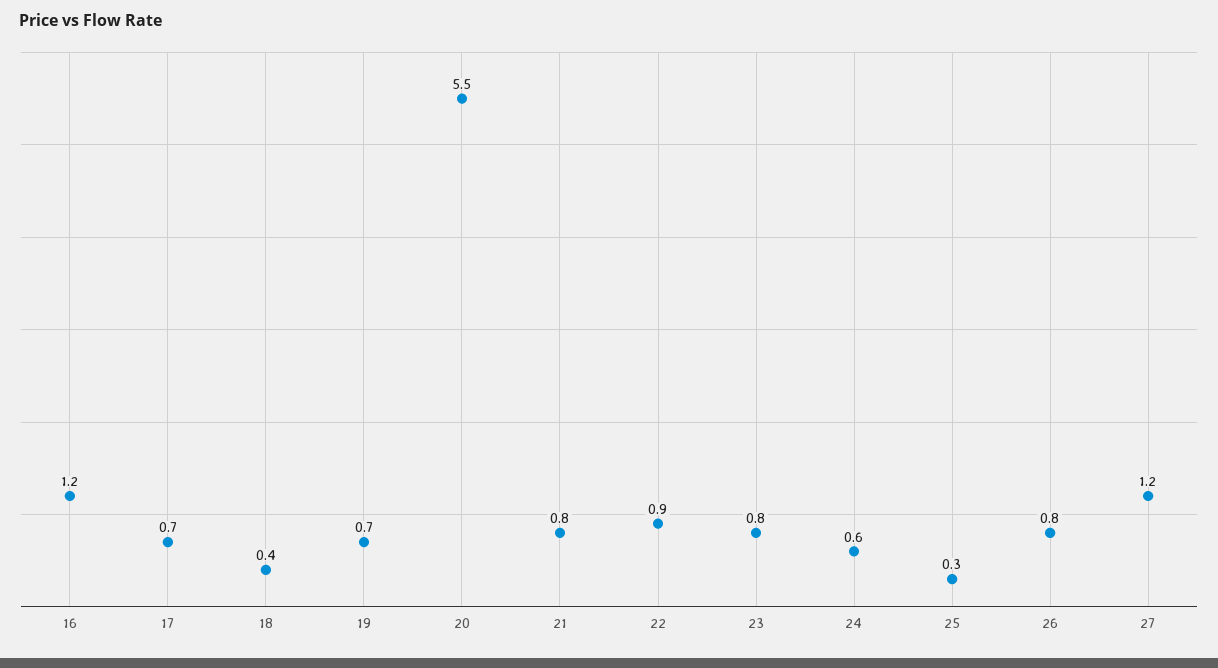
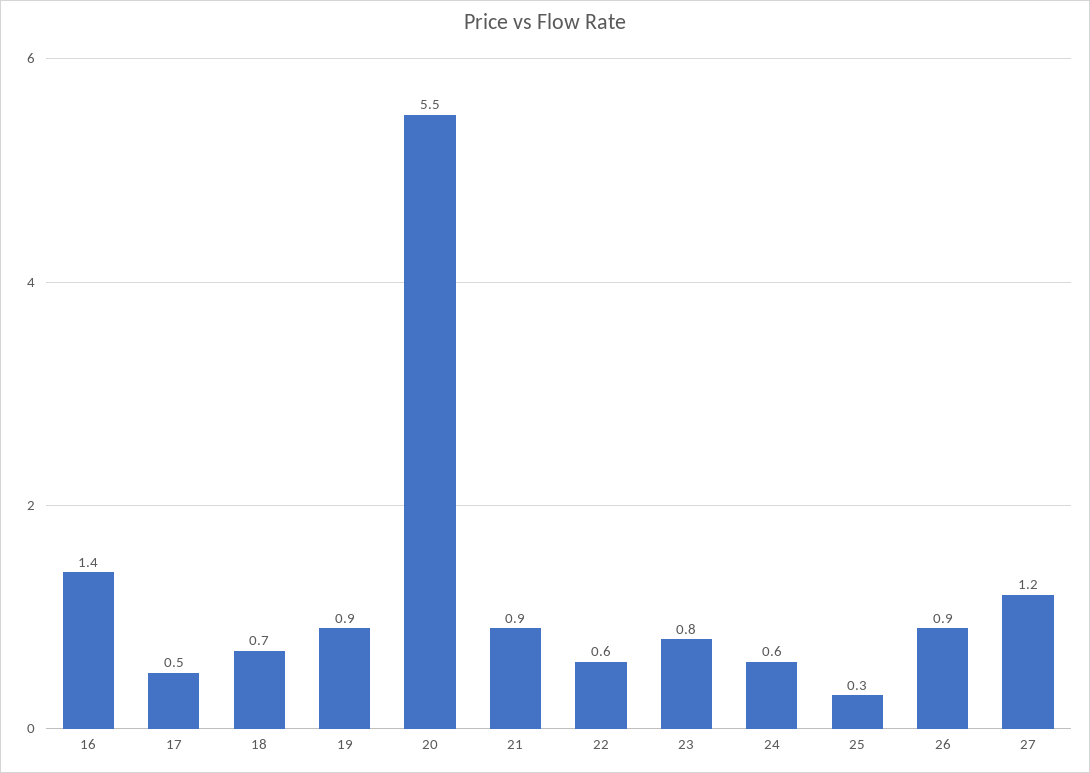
16: 1.2 -> 1.4
17: 0.7 -> 0.5
18: 0.4 -> 0.7
19: 0.7 -> 0.9
21: 0.8 -> 0.9
22: 0.9 -> 0.6
26: 0.8 -> 0.9

